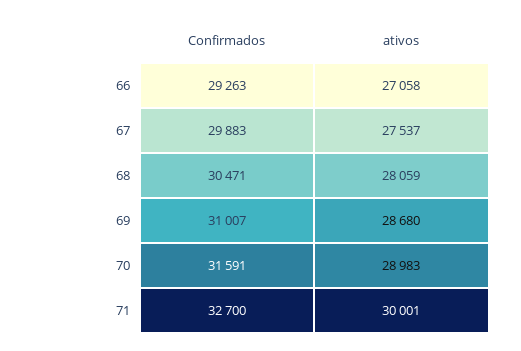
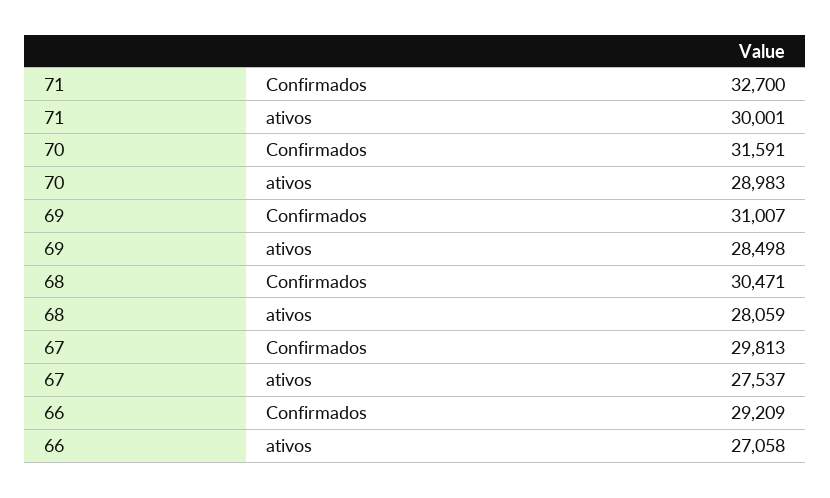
Confirmados, 66: 29263 -> 29209
Confirmados, 67: 29883 -> 29813
ativos, 69: 28680 -> 28498

